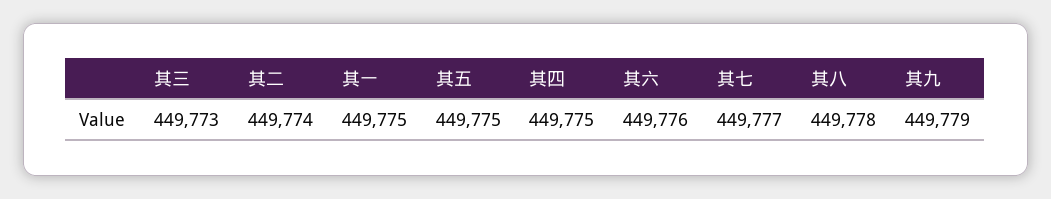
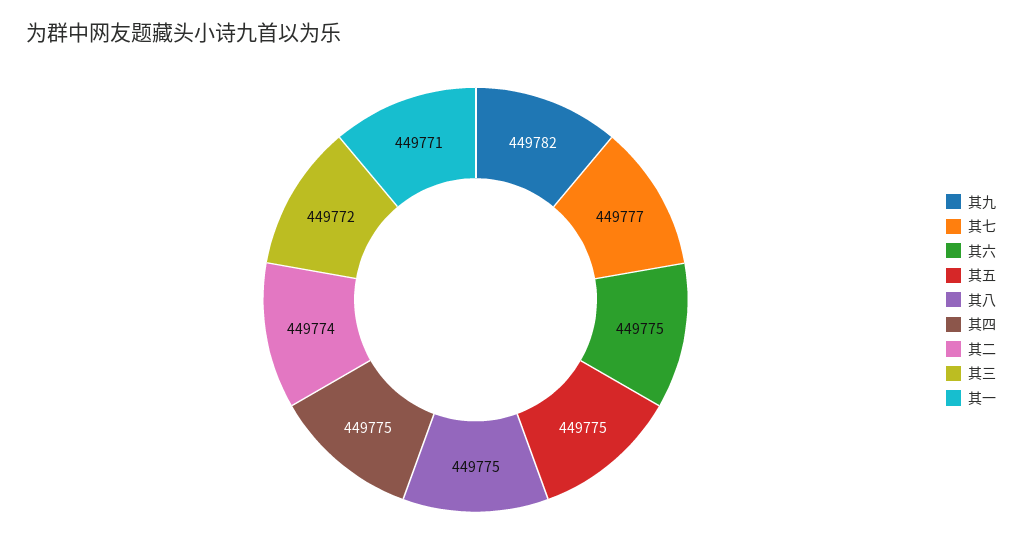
其三: 449773 -> 449772
其一: 449775 -> 449771
其六: 449776 -> 449775
其八: 449778 -> 449775
其九: 449779 -> 449782

